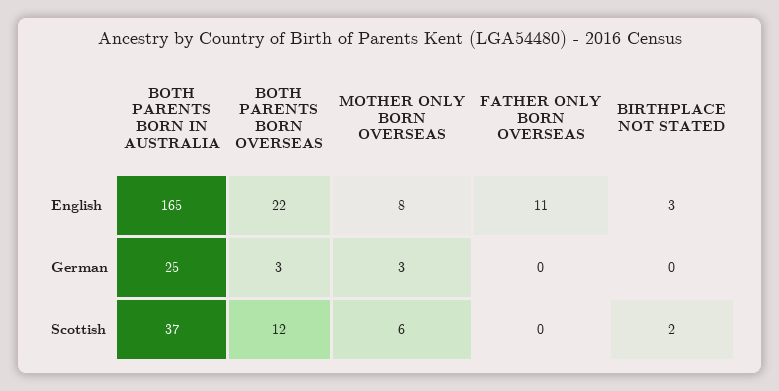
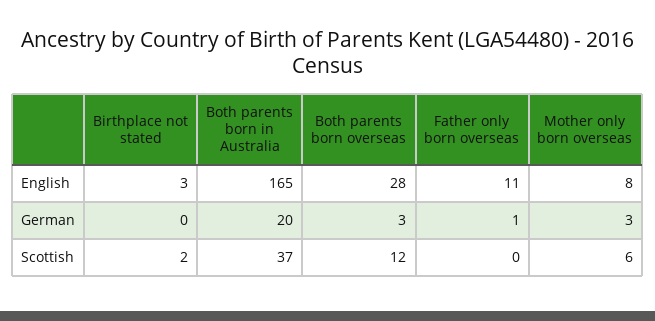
BOTH PARENTS BORN OVERSEAS, English: 22 -> 28
BOTH PARENTS BORN IN AUSTRALIA, German: 25 -> 20
FATHER ONLY BORN OVERSEAS, German: 0 -> 1

